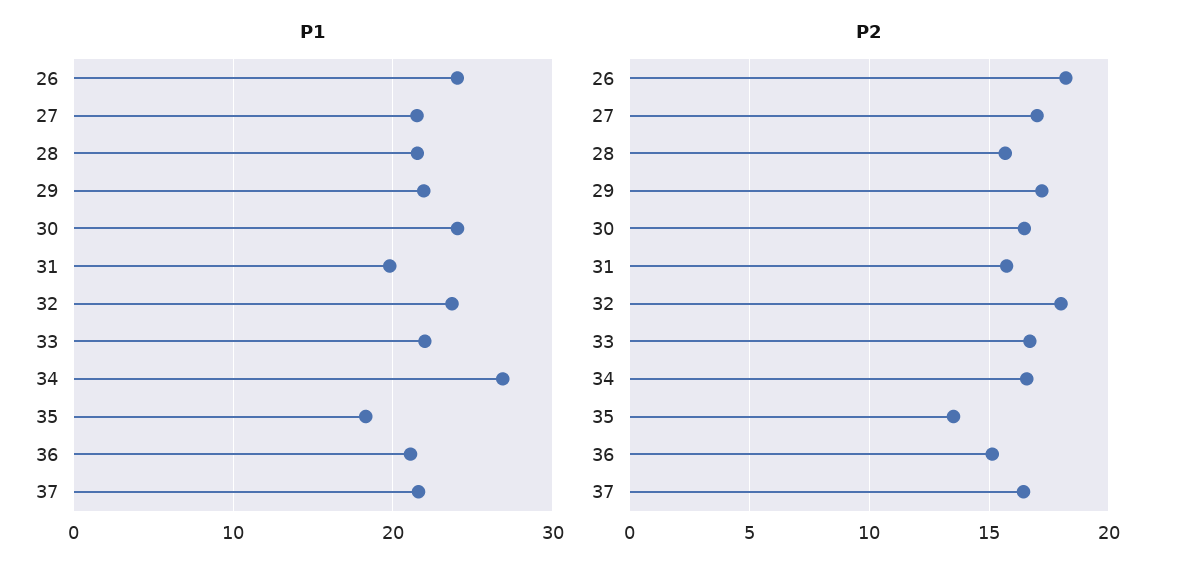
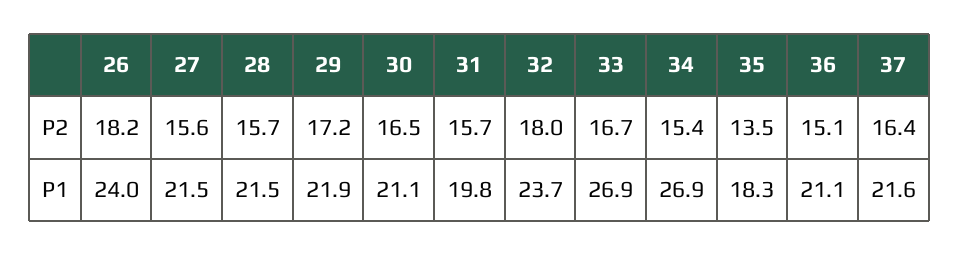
P1, 30: 24 -> 21.1
P1, 33: 22 -> 26.9
P2, 27: 17 -> 15.6
P2, 34: 16.5 -> 15.4

